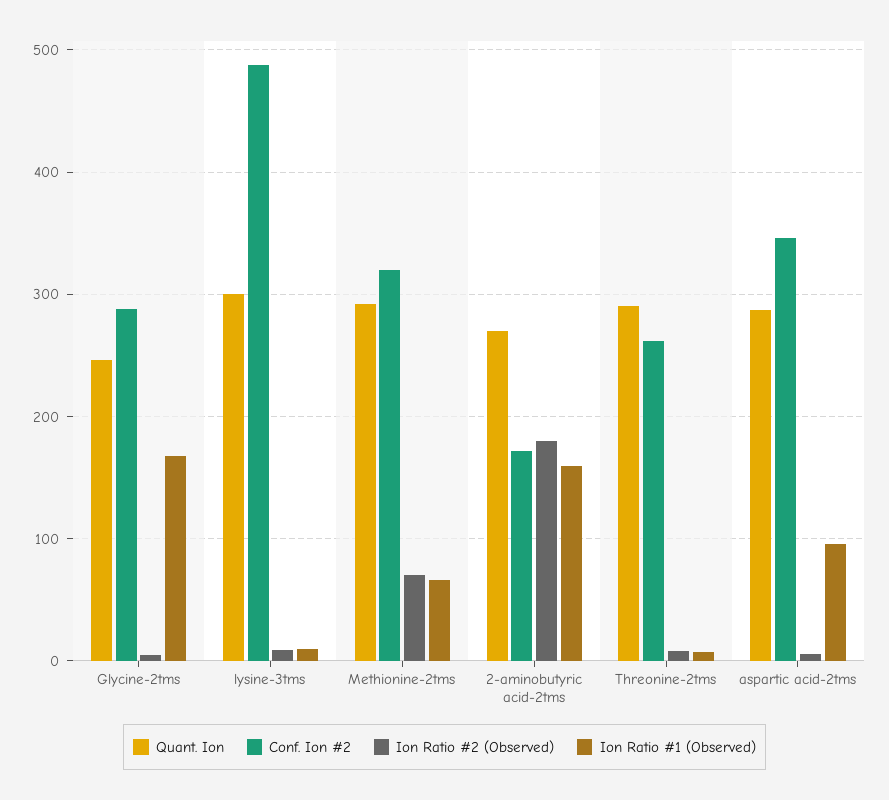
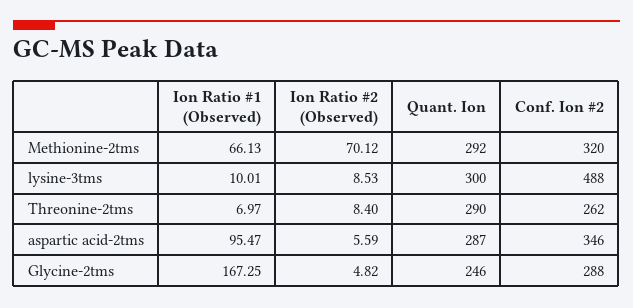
Quant. Ion, 2-aminobutyric acid-2tms: 270 -> none
Conf. Ion #2, 2-aminobutyric acid-2tms: 170 -> none
Ion Ratio #2 (Observed), 2-aminobutyric acid-2tms: 180 -> none
Ion Ratio #1 (Observed), 2-aminobutyric acid-2tms: 160 -> none

